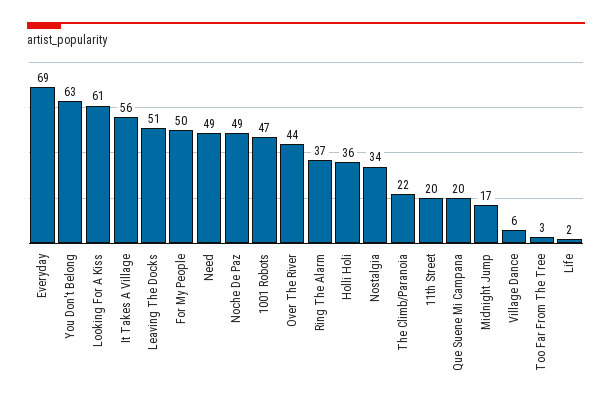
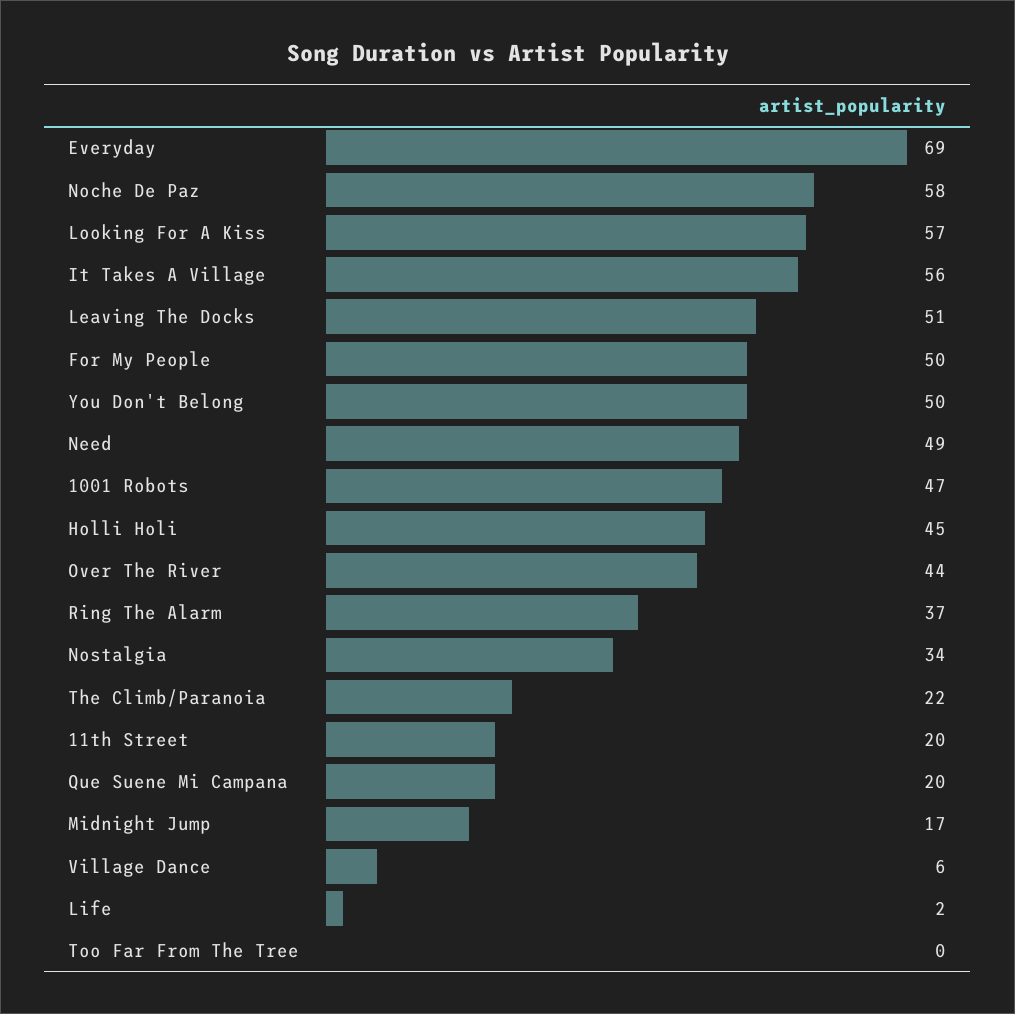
You Don't Belong: 63 -> 50
Looking For A Kiss: 61 -> 57
Noche De Paz: 49 -> 58
Holli Holi: 36 -> 45
Too Far From The Tree: 3 -> 0

